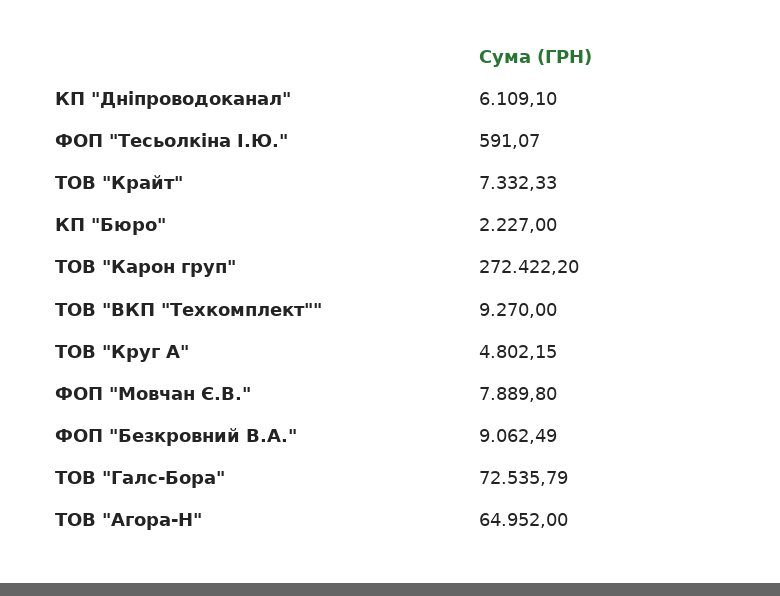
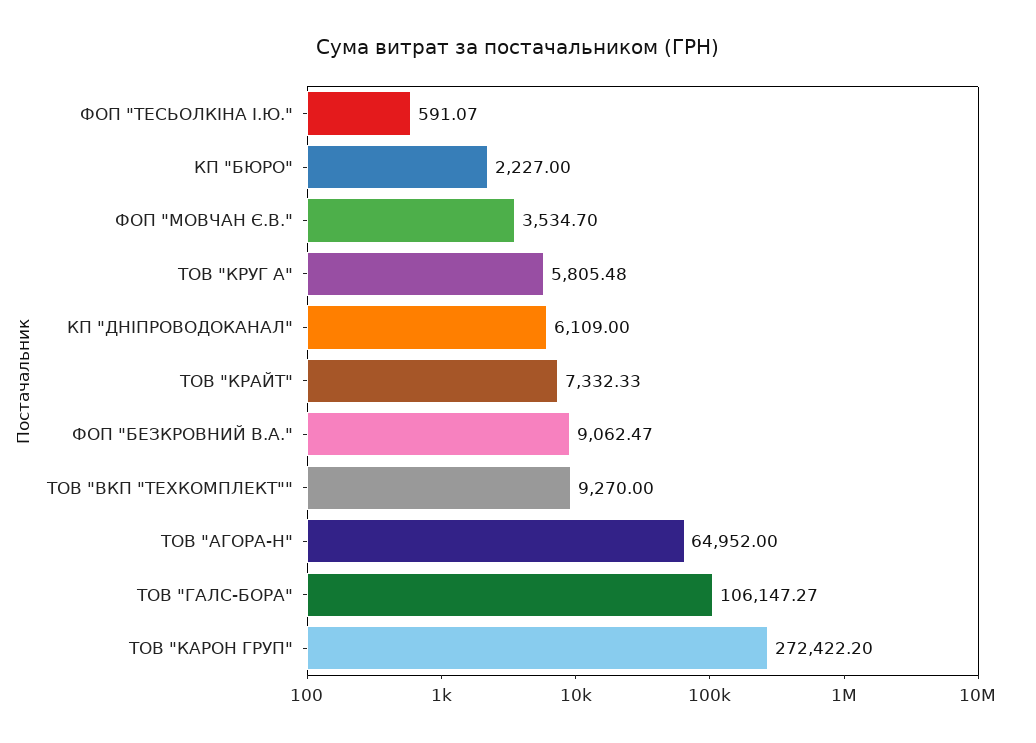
КП "Дніпроводоканал": 6109.1 -> 6109
ТОВ "Круг А": 4802.15 -> 5805.48
ФОП "Мовчан Є.В.": 7889.8 -> 3534.7
ФОП "Безкровний В.А.": 9062.49 -> 9062.47
ТОВ "Галс-Бора": 72535.79 -> 106147.27

